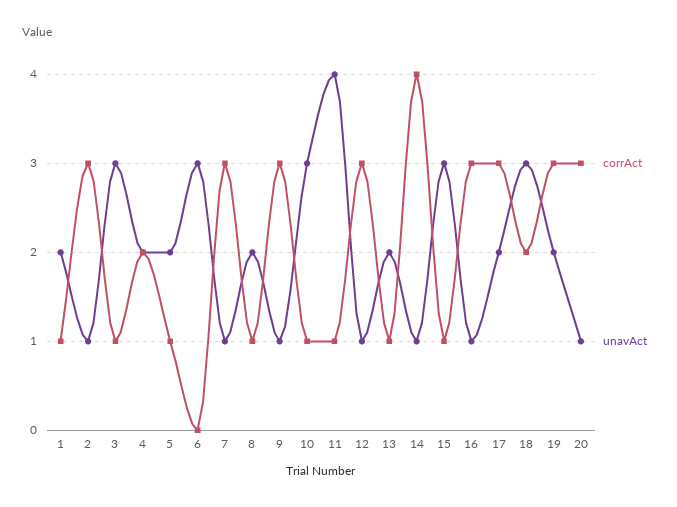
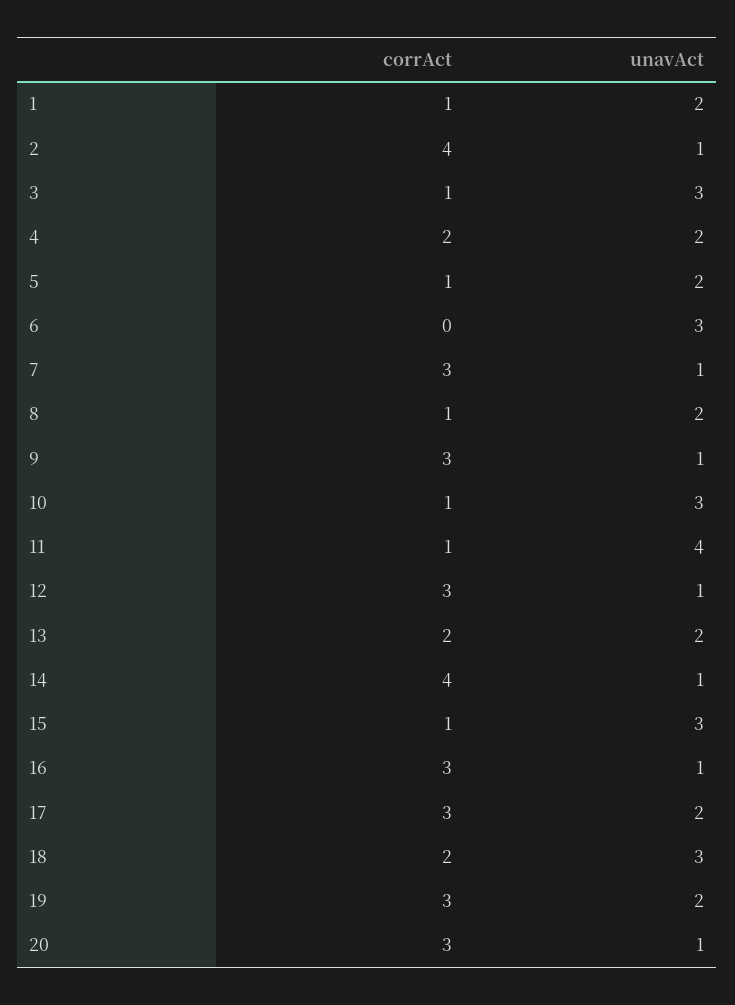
corrAct, 2: 3 -> 4
corrAct, 13: 1 -> 2

